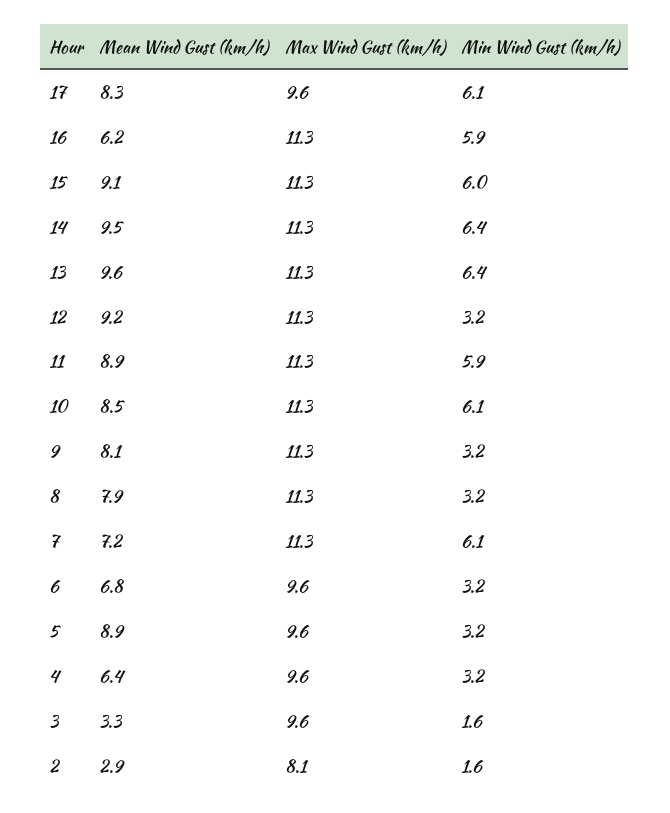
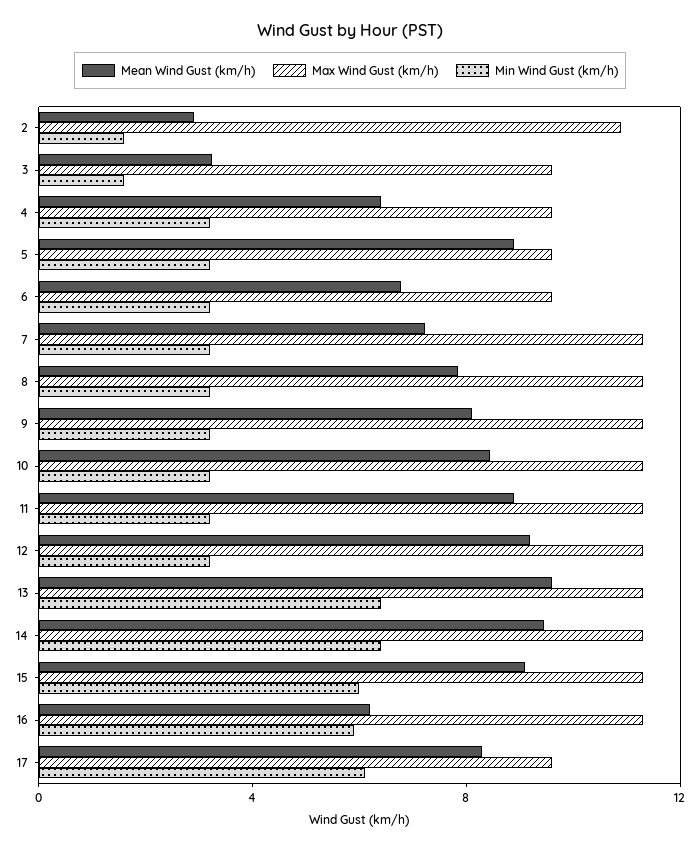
Min Wind Gust (km/h), 11: 5.9 -> 3
Min Wind Gust (km/h), 10: 6.1 -> 3
Min Wind Gust (km/h), 7: 6.1 -> 3
Max Wind Gust (km/h), 2: 8.1 -> 11

